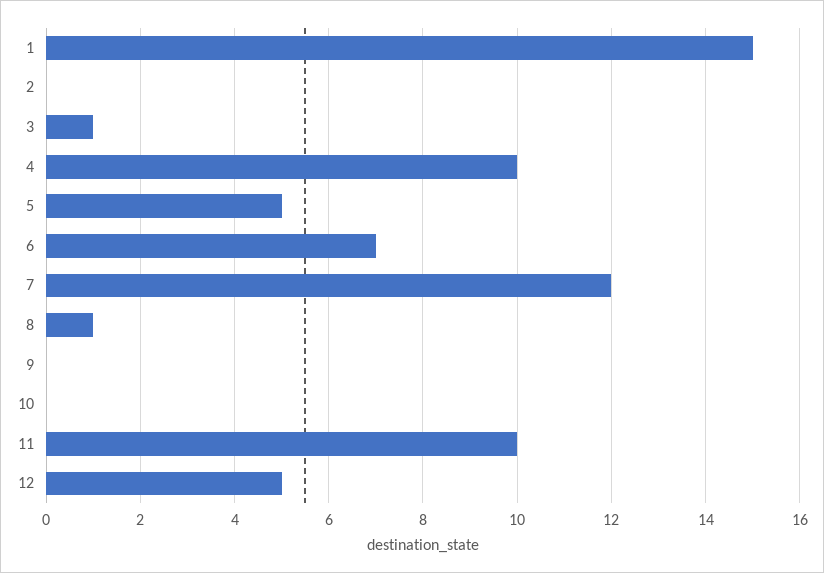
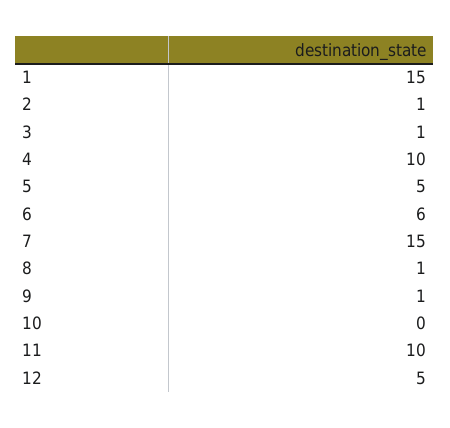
2: 0 -> 1
6: 7 -> 6
7: 12 -> 15
9: 0 -> 1

